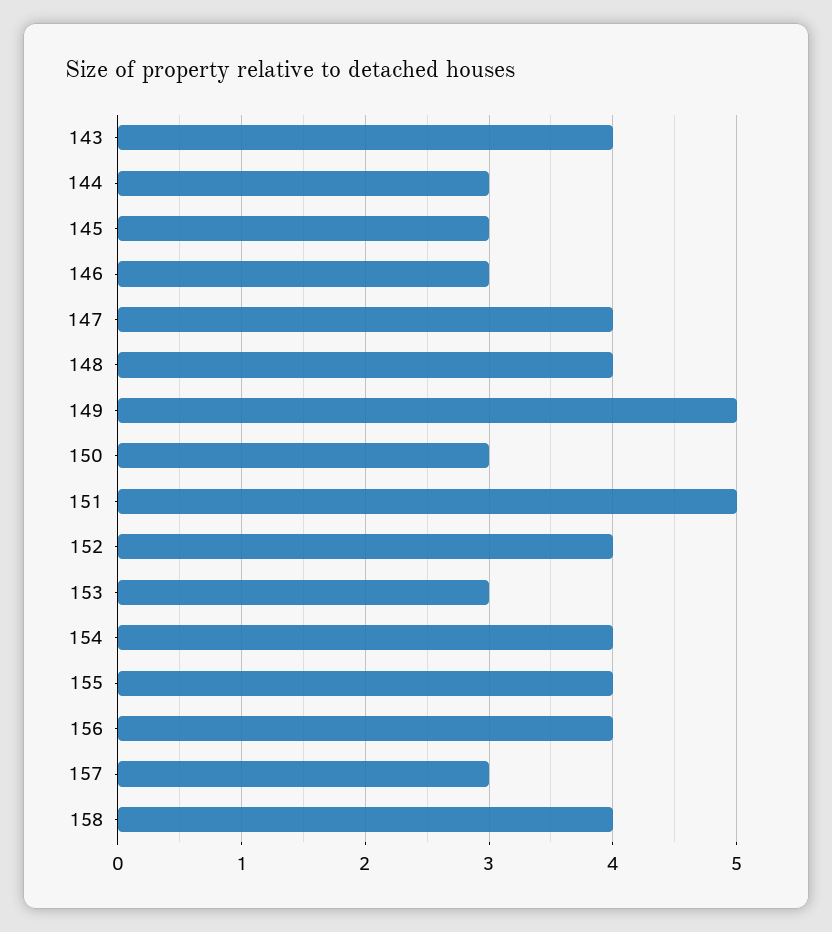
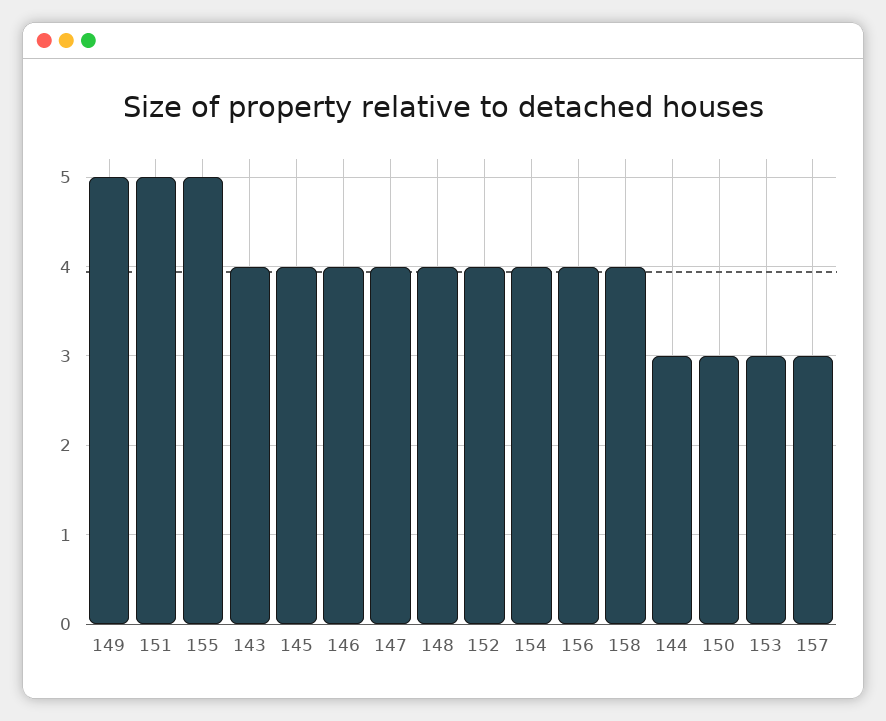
145: 3 -> 4
146: 3 -> 4
155: 4 -> 5

